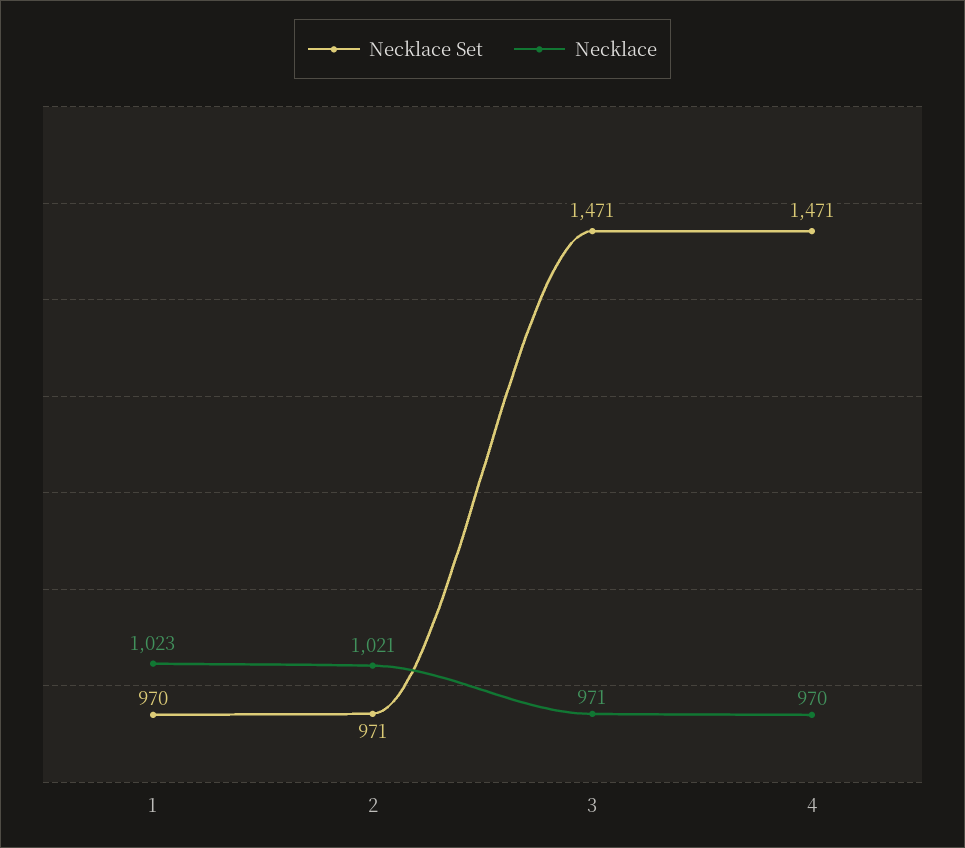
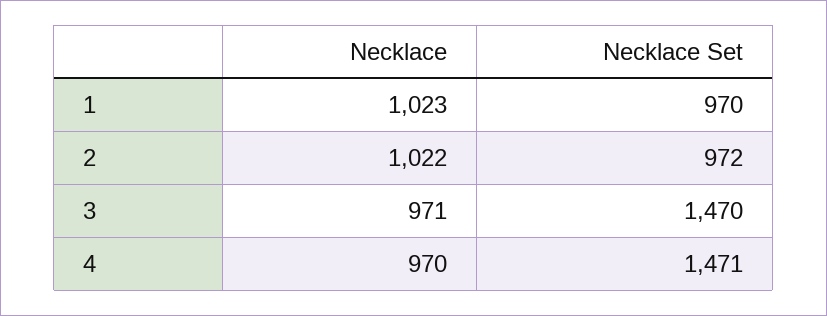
Necklace Set, 2: 971 -> 972
Necklace, 2: 1021 -> 1022
Necklace Set, 3: 1471 -> 1470

